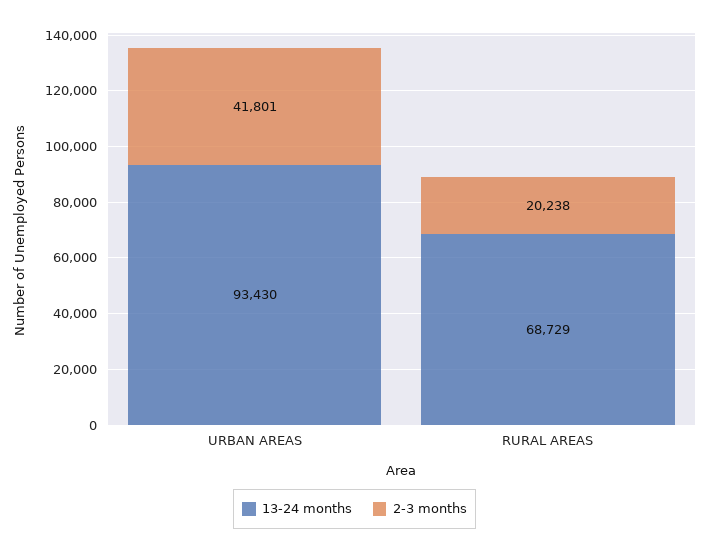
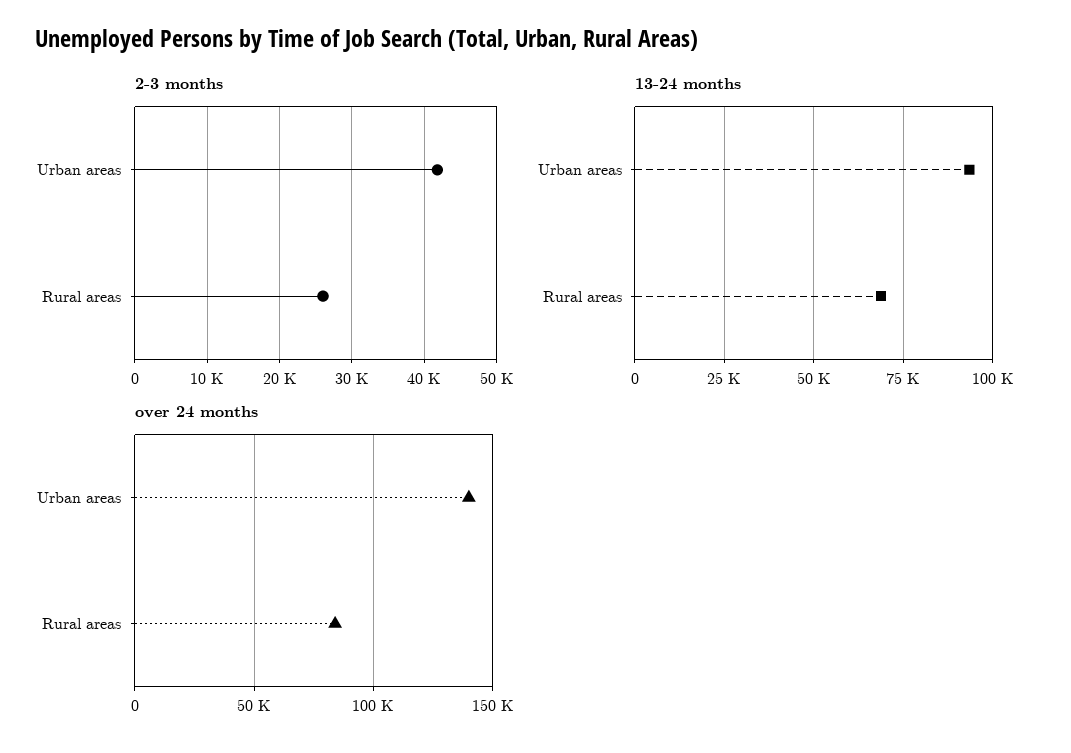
2-3 months, RURAL AREAS: 20238 -> 26000
over 24 months, URBAN AREAS: none -> 140000
over 24 months, RURAL AREAS: none -> 85000

